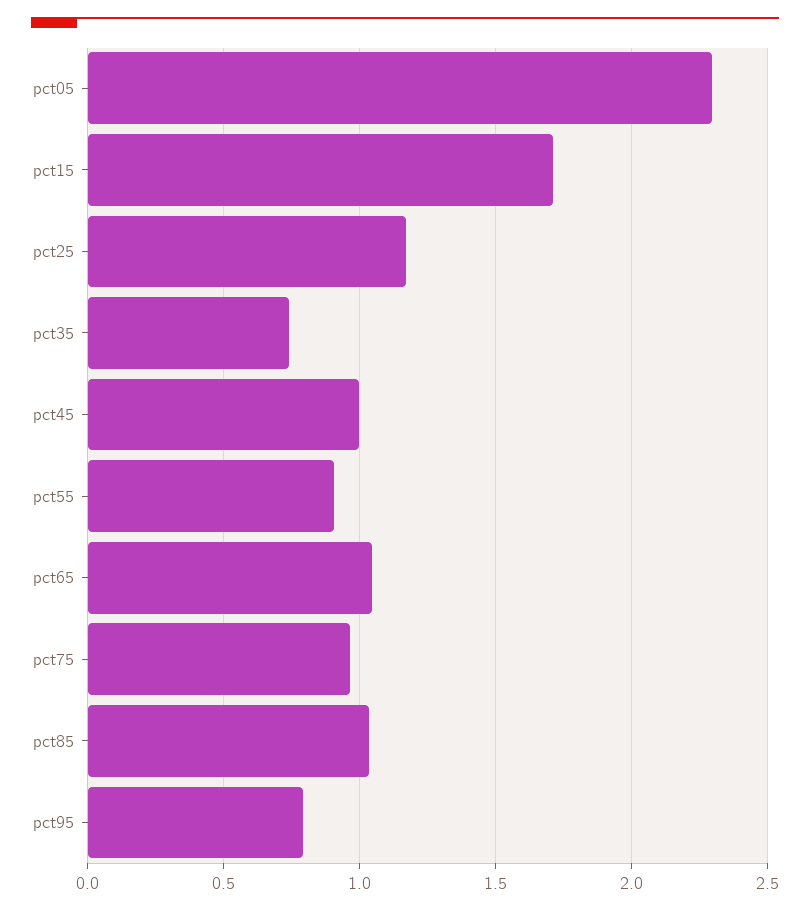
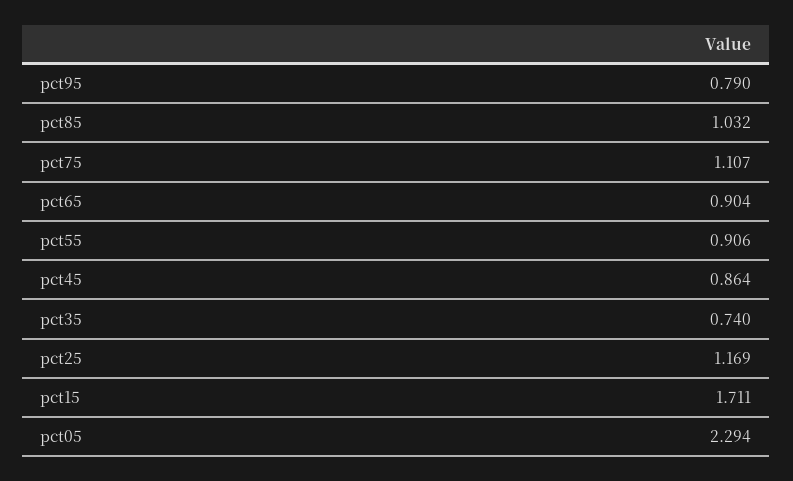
pct45: 1 -> 0.864
pct65: 1.05 -> 0.904
pct75: 0.95 -> 1.107

